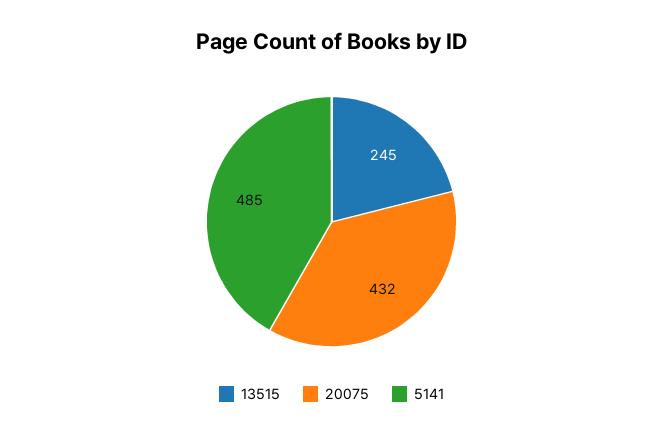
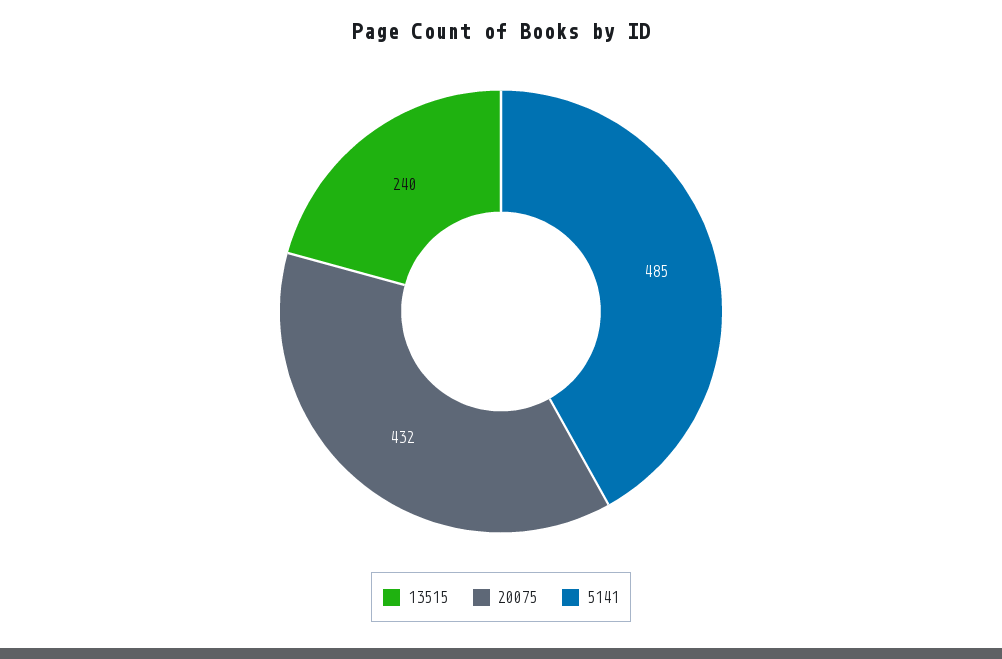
13515: 245 -> 240

